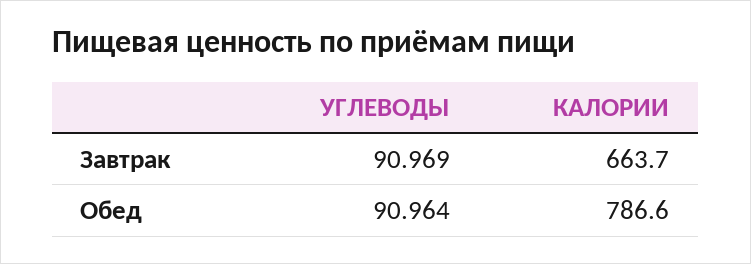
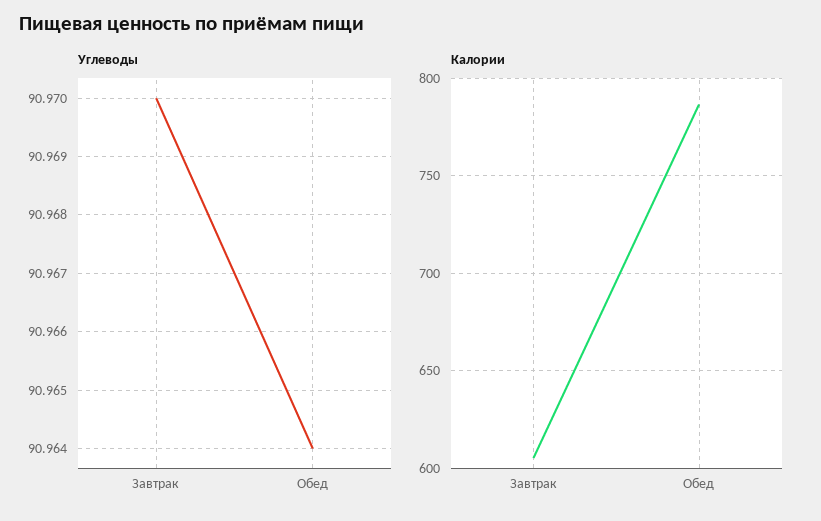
УГЛЕВОДЫ, Завтрак: 90.969 -> 90.97
КАЛОРИИ, Завтрак: 663.7 -> 605

